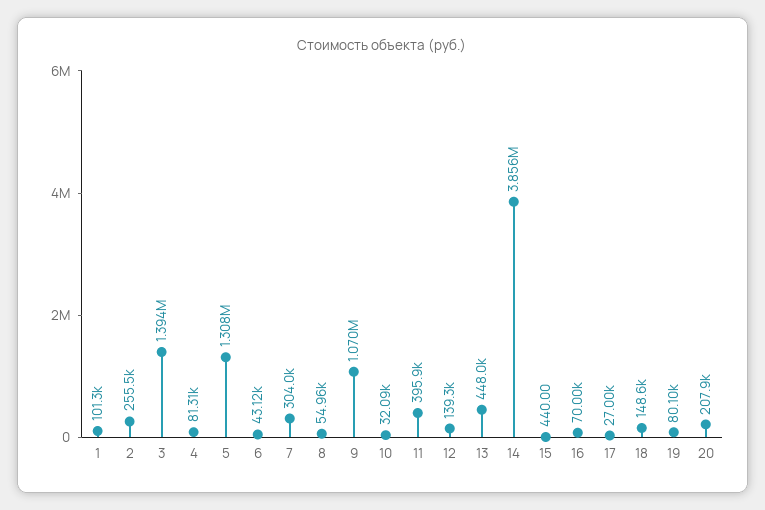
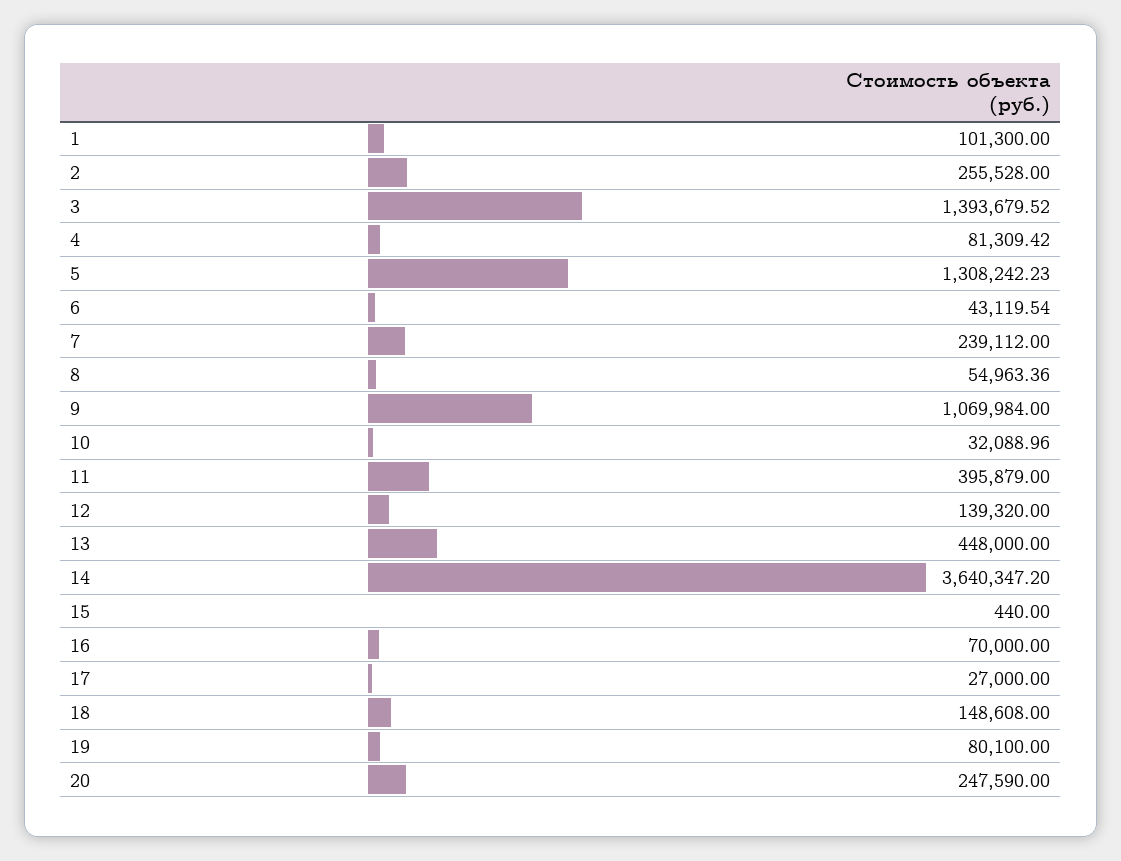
7: 304000 -> 239112
14: 3856000 -> 3640347.2
20: 207900 -> 247590

